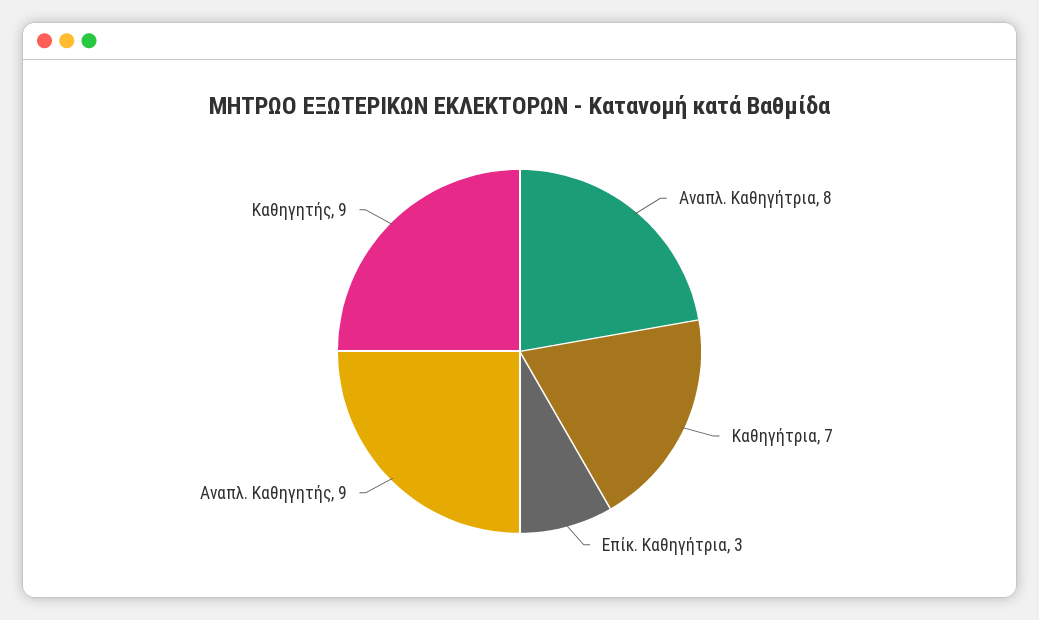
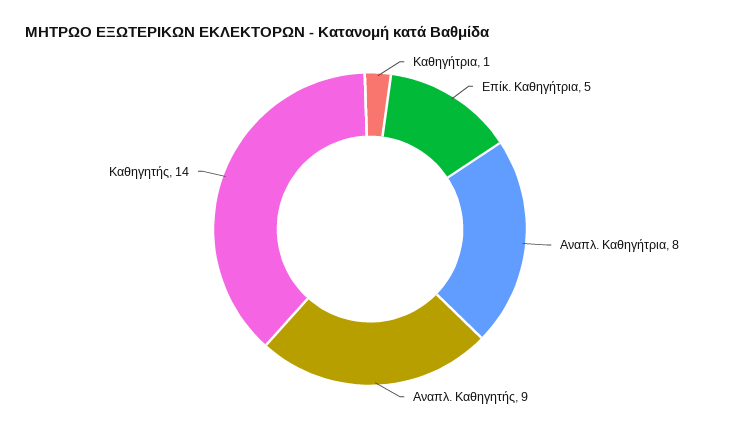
Καθηγήτρια: 7 -> 1
Επίκ. Καθηγήτρια: 3 -> 5
Καθηγητής: 9 -> 14

